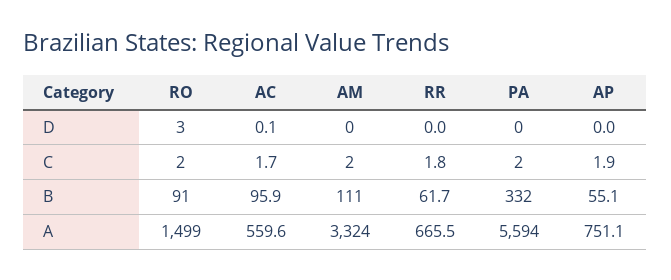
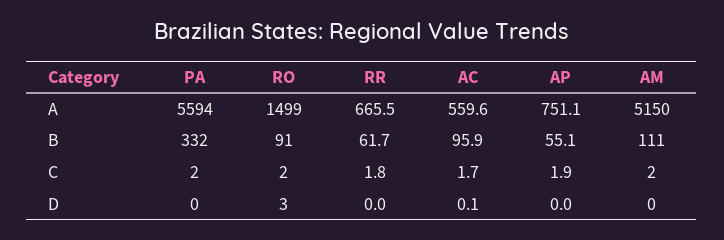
AM, A: 3324 -> 5150

